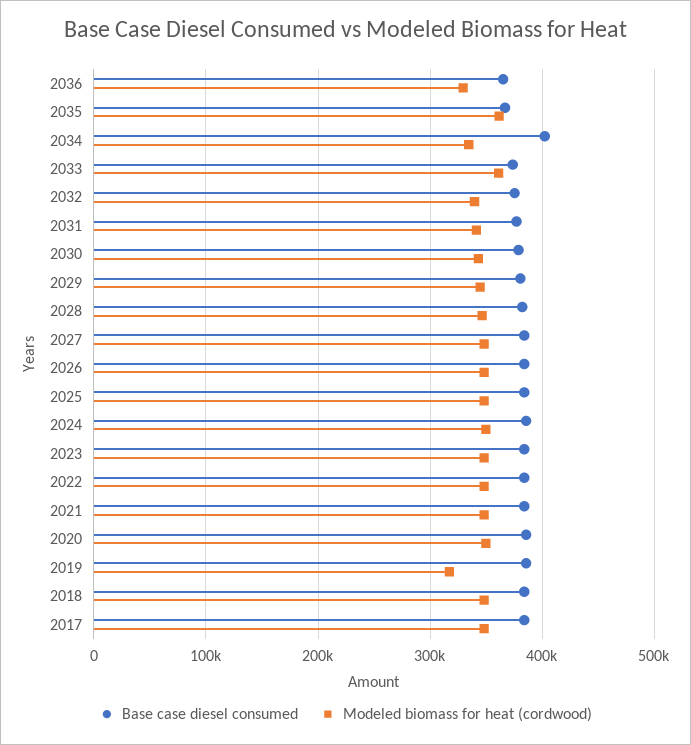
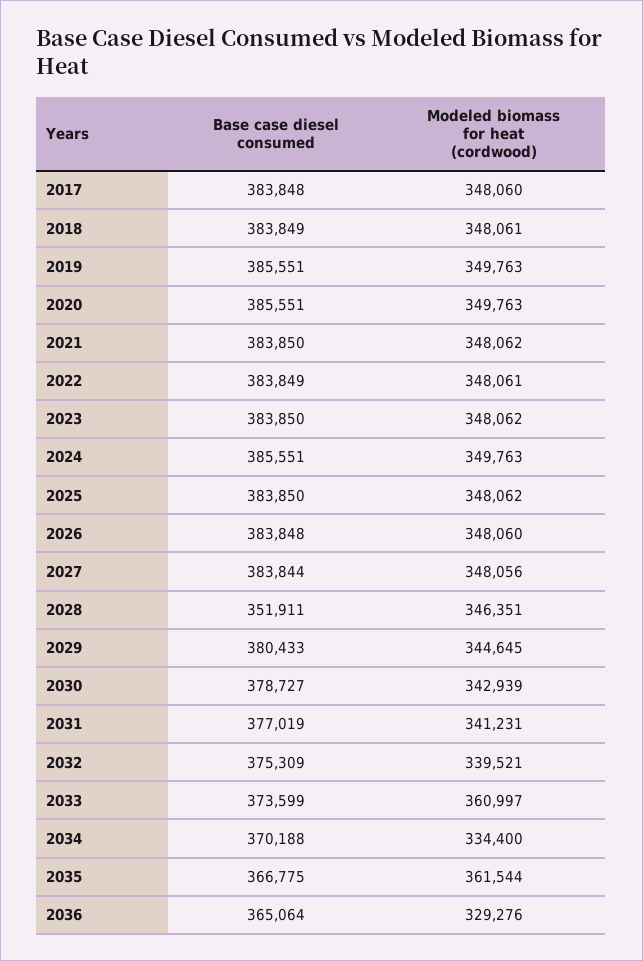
Base case diesel consumed, 2034: 400000 -> 370188
Base case diesel consumed, 2028: 380000 -> 351911
Modeled biomass for heat (cordwood), 2019: 320000 -> 349763

